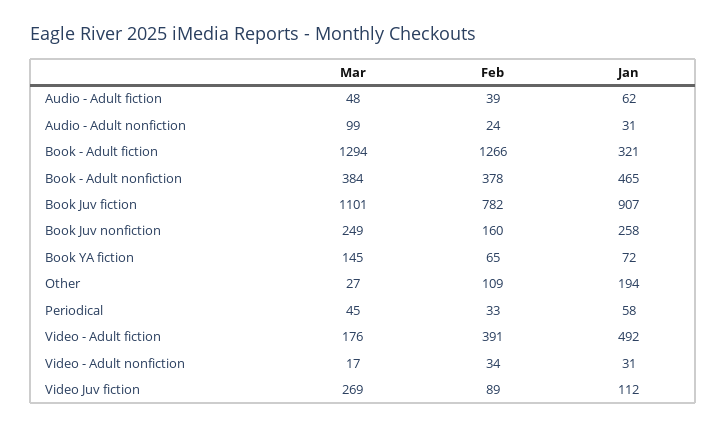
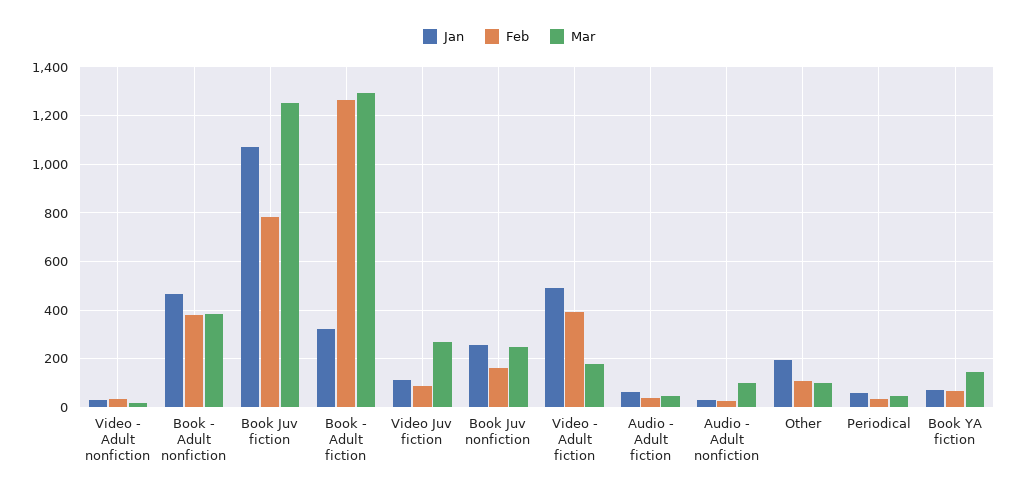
Mar, Book Juv fiction: 1101 -> 1250
Jan, Book Juv fiction: 907 -> 1075
Mar, Other: 27 -> 100

